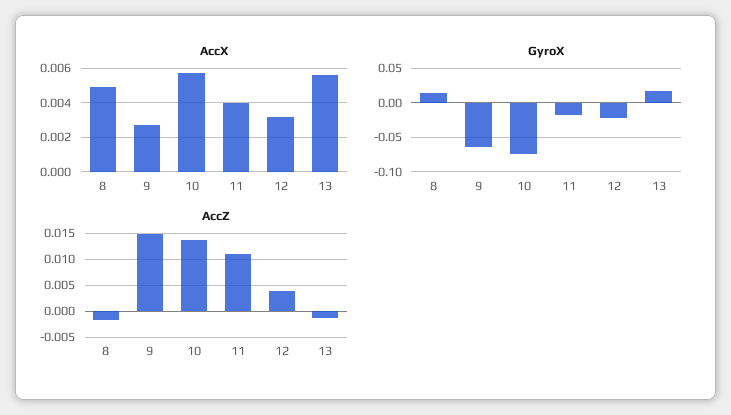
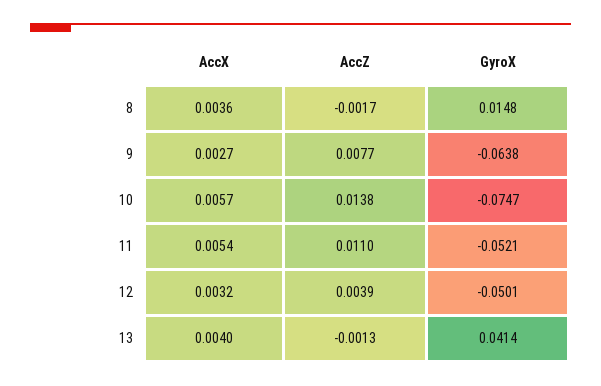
AccX, 8: 0.005 -> 0.0036
AccX, 11: 0.004 -> 0.0054
AccX, 13: 0.0055 -> 0.004
GyroX, 11: -0.02 -> -0.0521
GyroX, 12: -0.02 -> -0.0501
GyroX, 13: 0.02 -> 0.0414
AccZ, 9: 0.015 -> 0.0077

